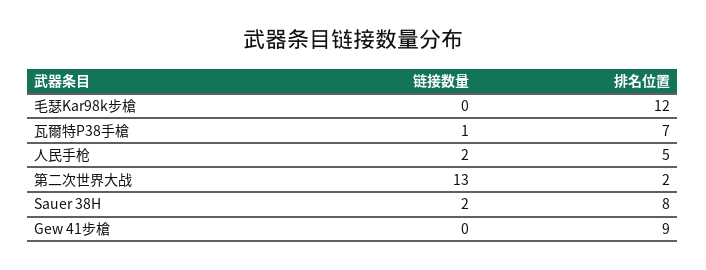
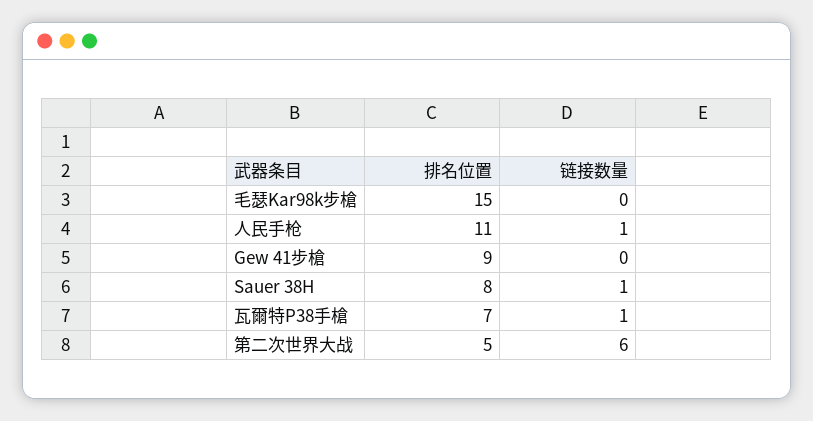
排名位置, 毛瑟Kar98k步槍: 12 -> 15
链接数量, 人民手枪: 2 -> 1
排名位置, 人民手枪: 5 -> 11
链接数量, 第二次世界大战: 13 -> 6
排名位置, 第二次世界大战: 2 -> 5
链接数量, Sauer 38H: 2 -> 1

